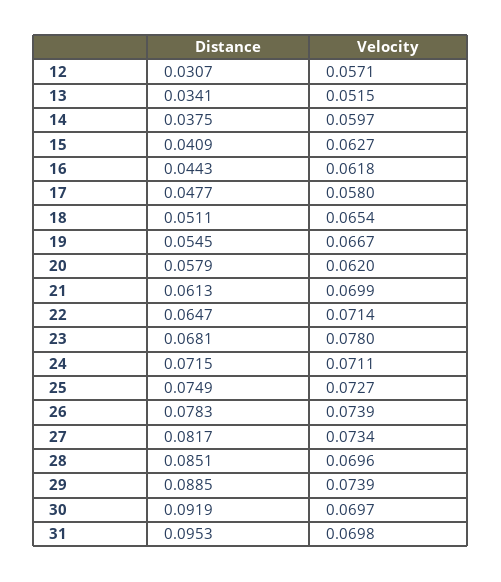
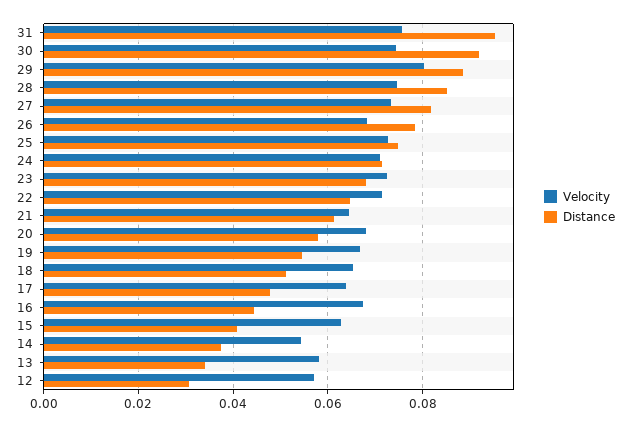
Velocity, 13: 0.0515 -> 0.058
Velocity, 14: 0.0597 -> 0.054
Velocity, 16: 0.0618 -> 0.068
Velocity, 17: 0.058 -> 0.064
Velocity, 20: 0.062 -> 0.068
Velocity, 21: 0.0699 -> 0.064
Velocity, 23: 0.078 -> 0.072
Velocity, 26: 0.0739 -> 0.068
Velocity, 28: 0.0696 -> 0.074
Velocity, 29: 0.0739 -> 0.08
Velocity, 30: 0.0697 -> 0.074
Velocity, 31: 0.0698 -> 0.076

